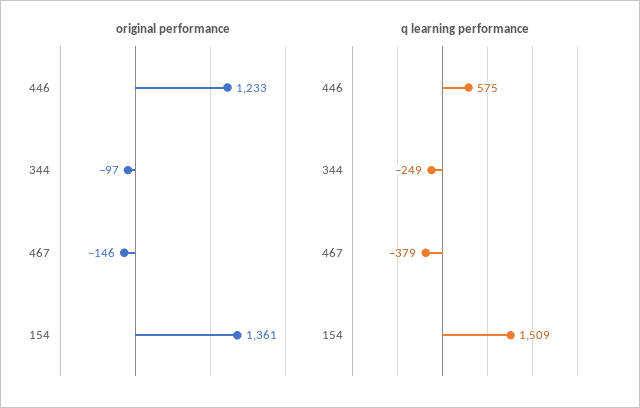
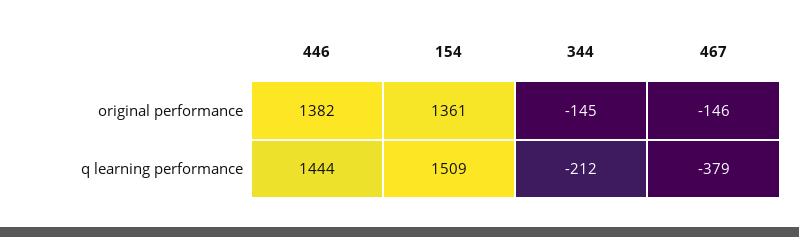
original performance, 446: 1233 -> 1382
original performance, 344: -97 -> -145
q learning performance, 446: 575 -> 1444
q learning performance, 344: -249 -> -212

